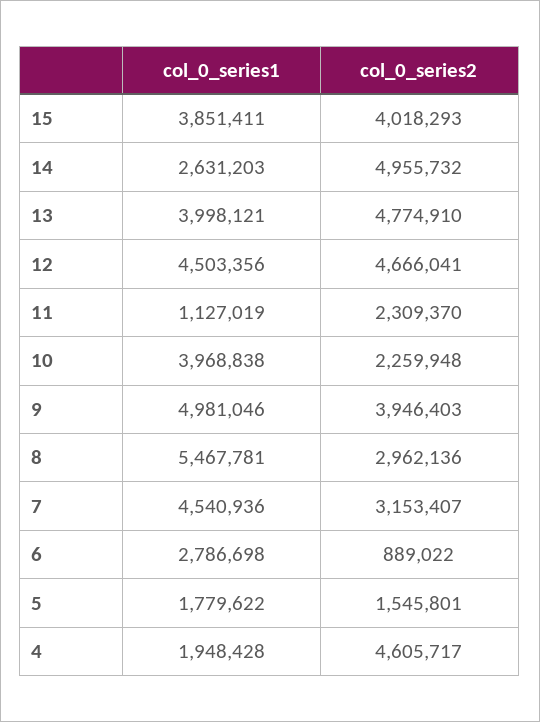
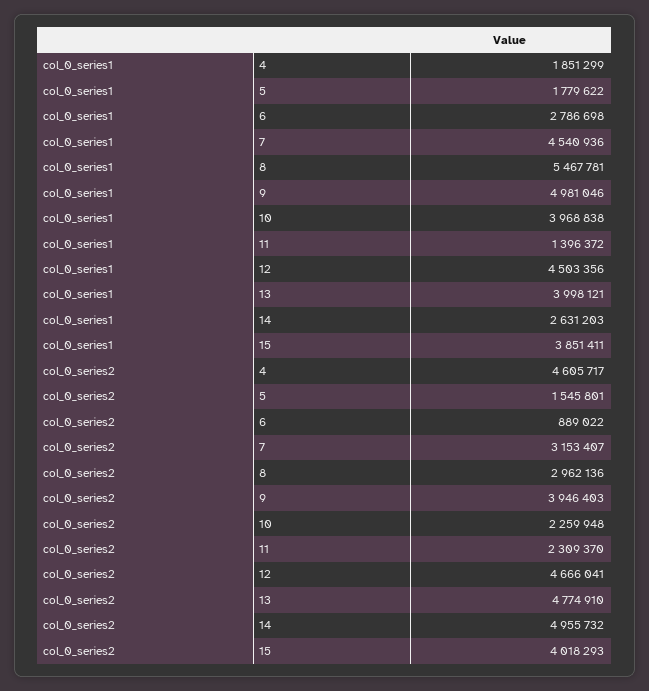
col_0_series1, 11: 1127019 -> 1396372
col_0_series1, 4: 1948428 -> 1851299

